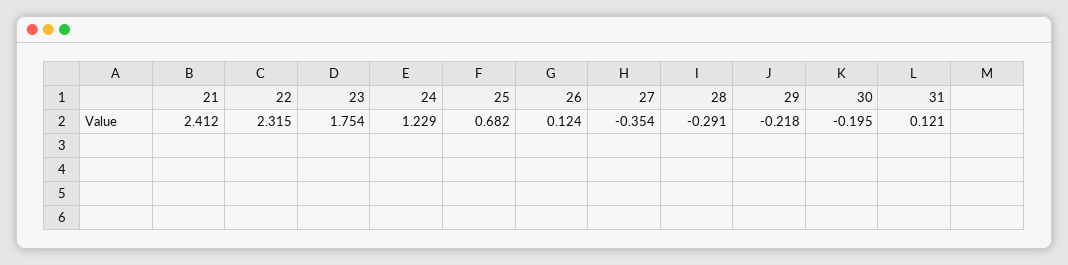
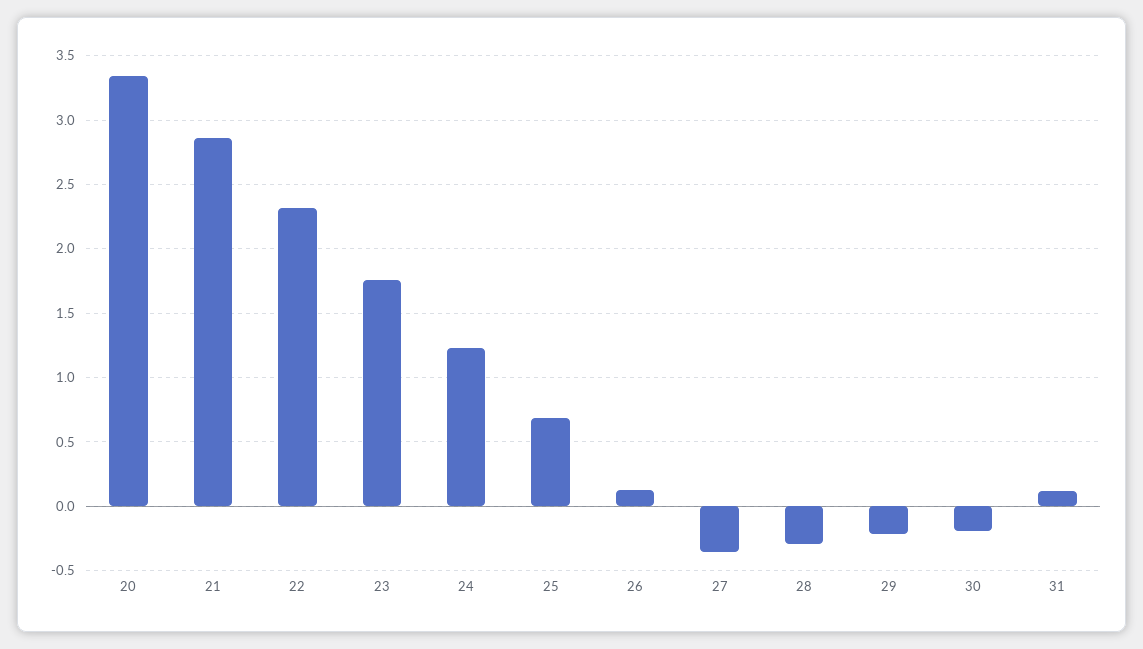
21: 2.412 -> 2.85
20: none -> 3.35

